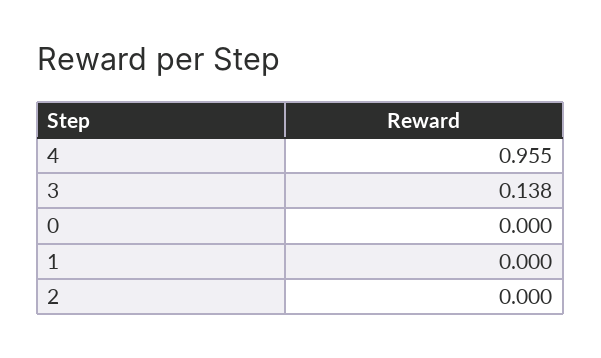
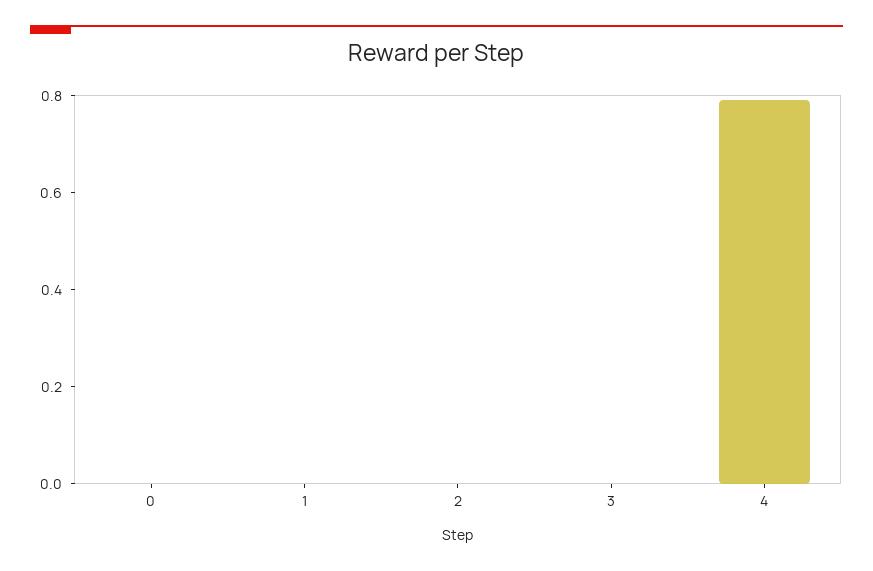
4: 0.955 -> 0.8
3: 0.138 -> 0

